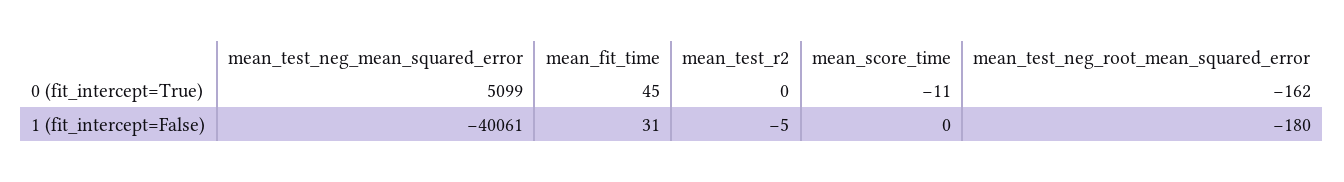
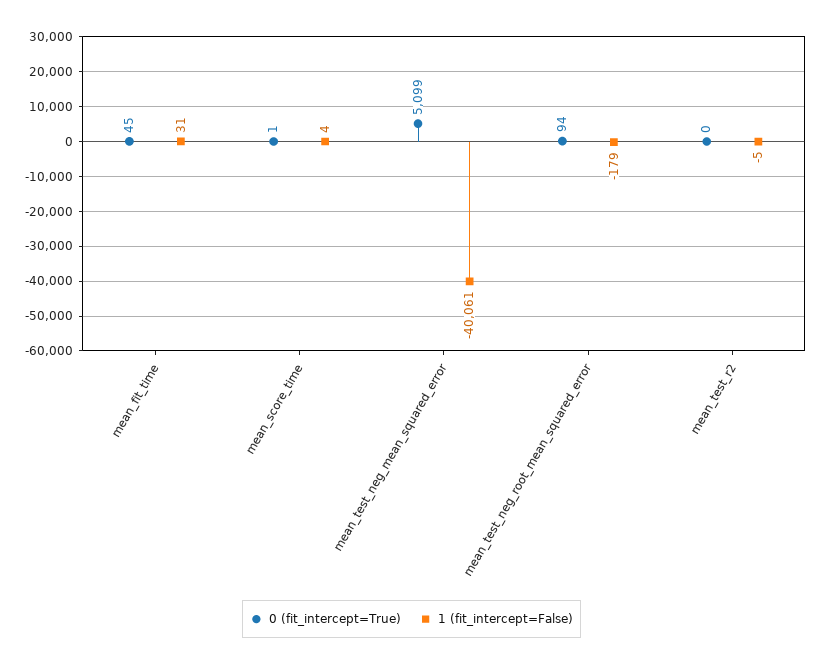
0 (fit_intercept=True), mean_score_time: -11 -> 1
0 (fit_intercept=True), mean_test_neg_root_mean_squared_error: -162 -> 94
1 (fit_intercept=False), mean_score_time: 0 -> 4
1 (fit_intercept=False), mean_test_neg_root_mean_squared_error: -180 -> -179

